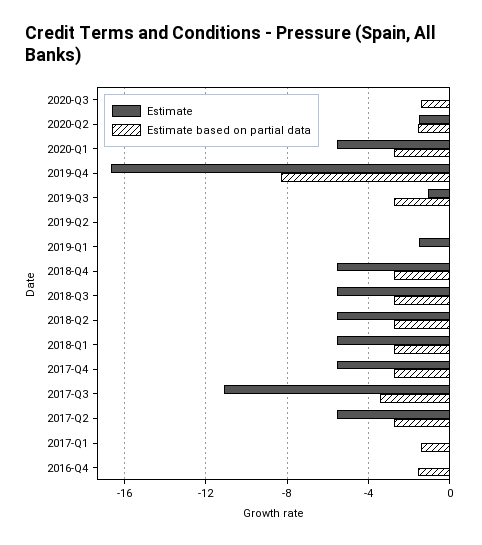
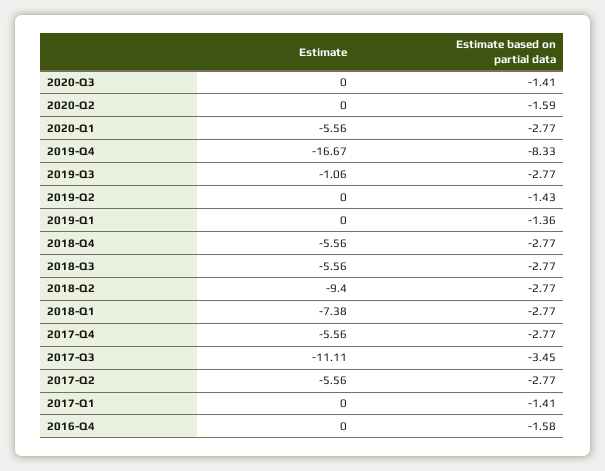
Estimate, 2020-Q2: -1.5 -> 0
Estimate based on partial data, 2019-Q2: 0 -> -1.43
Estimate, 2019-Q1: -1.5 -> 0
Estimate based on partial data, 2019-Q1: 0 -> -1.36
Estimate, 2018-Q2: -5.5 -> -9.4
Estimate, 2018-Q1: -5.5 -> -7.38

